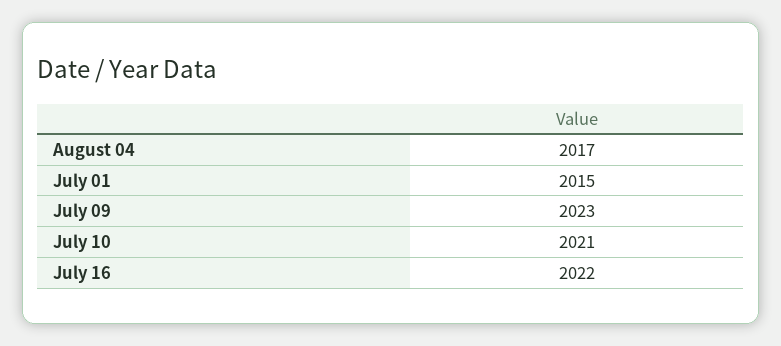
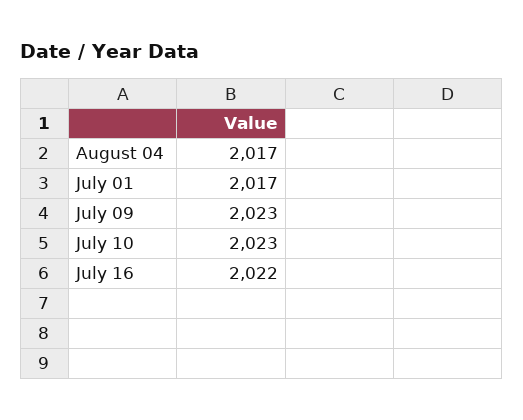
July 01: 2015 -> 2017
July 10: 2021 -> 2023

